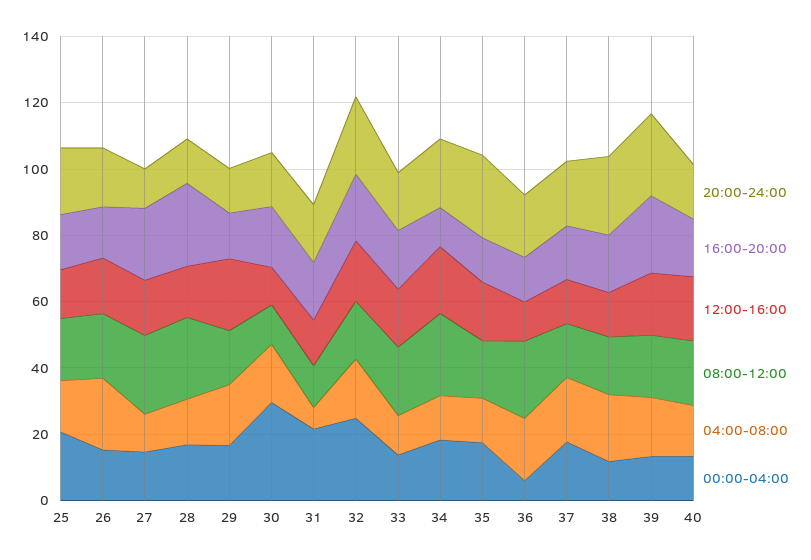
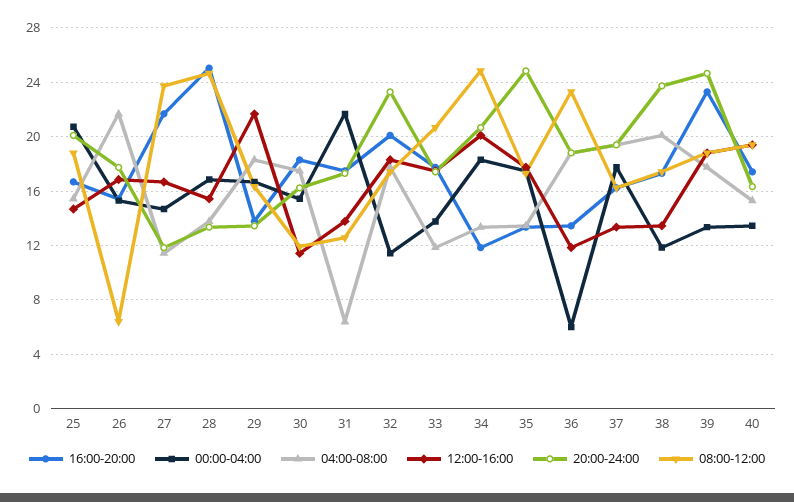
08:00-12:00, 26: 20 -> 6.5
00:00-04:00, 30: 30 -> 15.5
00:00-04:00, 32: 25 -> 11.5

